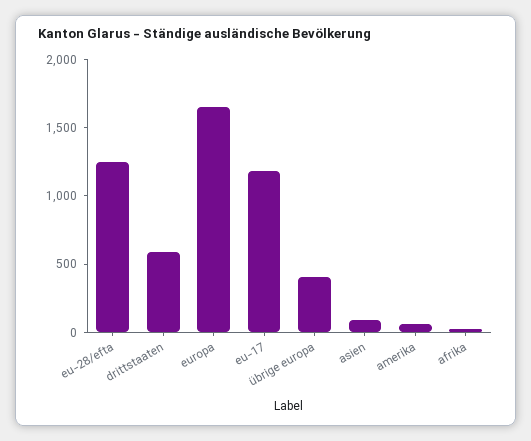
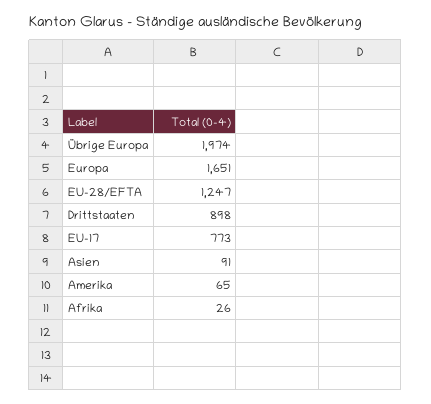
drittstaaten: 600 -> 898
eu-17: 1200 -> 773
übrige europa: 400 -> 1974

